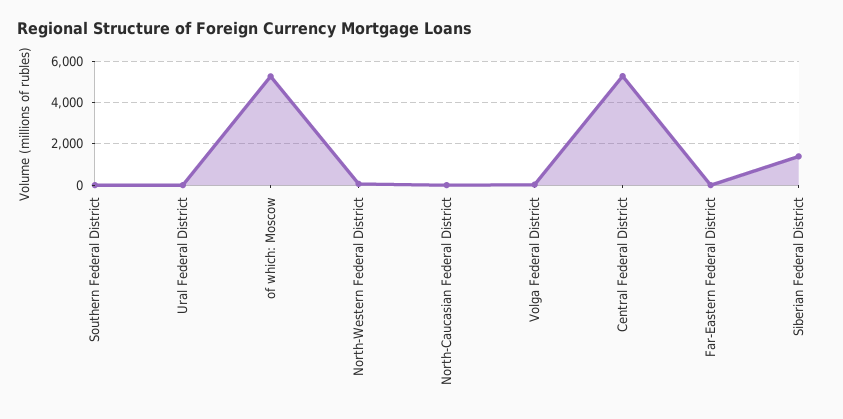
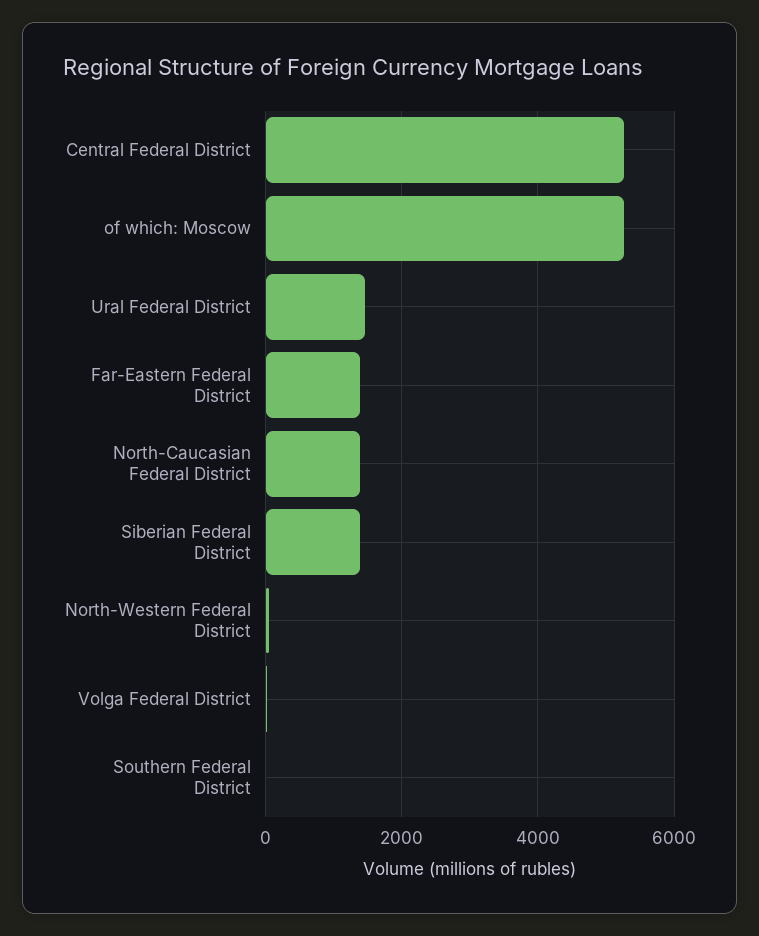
Ural Federal District: 0 -> 1400
North-Caucasian Federal District: 0 -> 1400
Far-Eastern Federal District: 0 -> 1400

